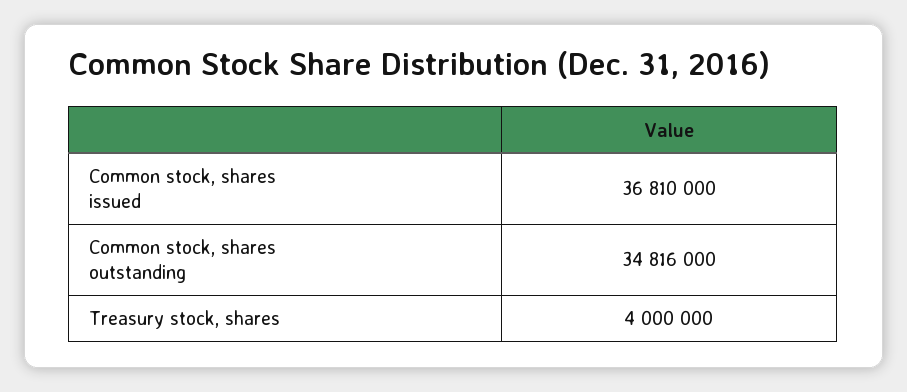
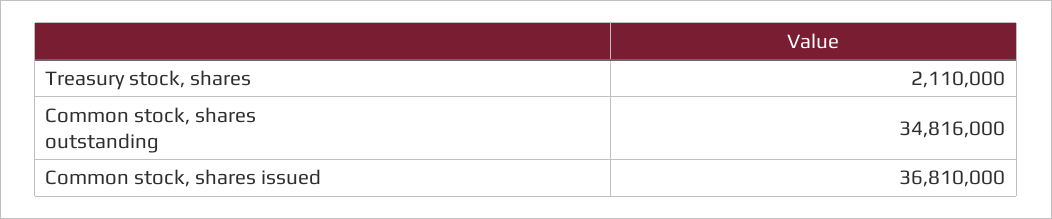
Treasury stock, shares: 4000000 -> 2110000

